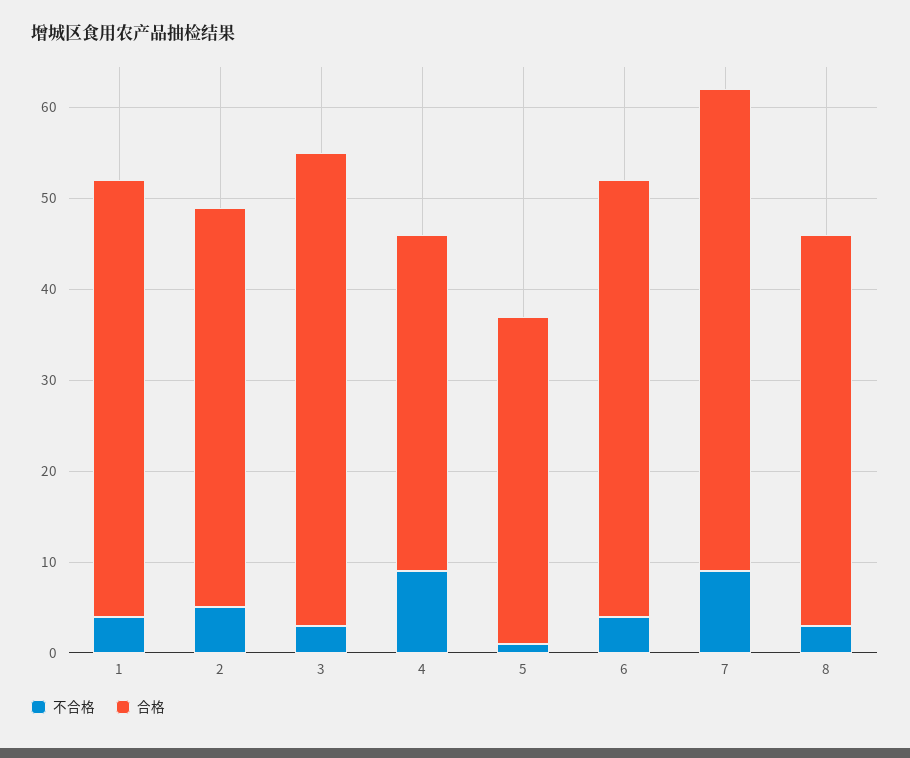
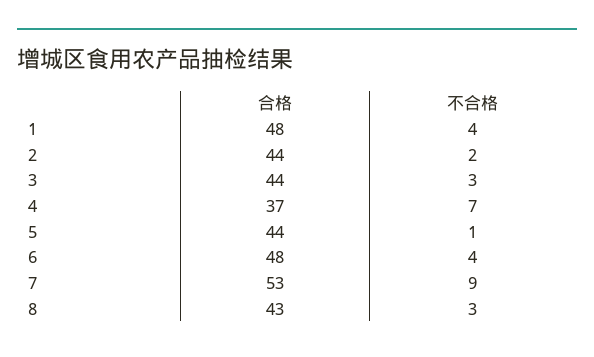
不合格, 2: 5 -> 2
合格, 3: 52 -> 44
不合格, 4: 9 -> 7
合格, 5: 36 -> 44

